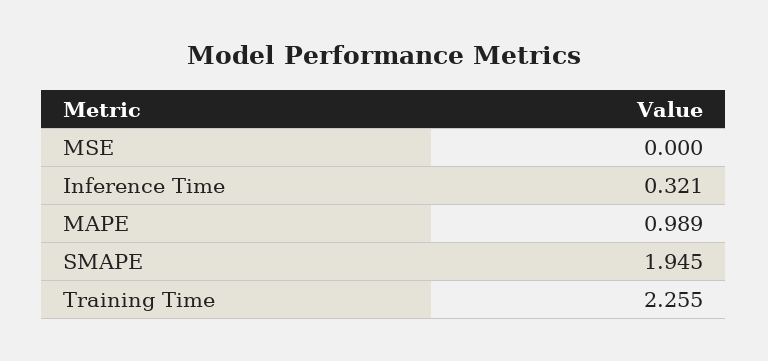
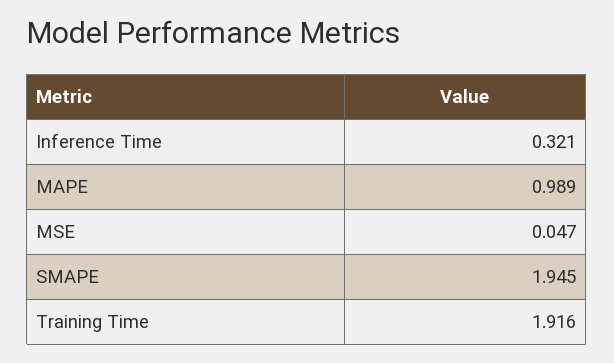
MSE: 0 -> 0.047
Training Time: 2.255 -> 1.916

